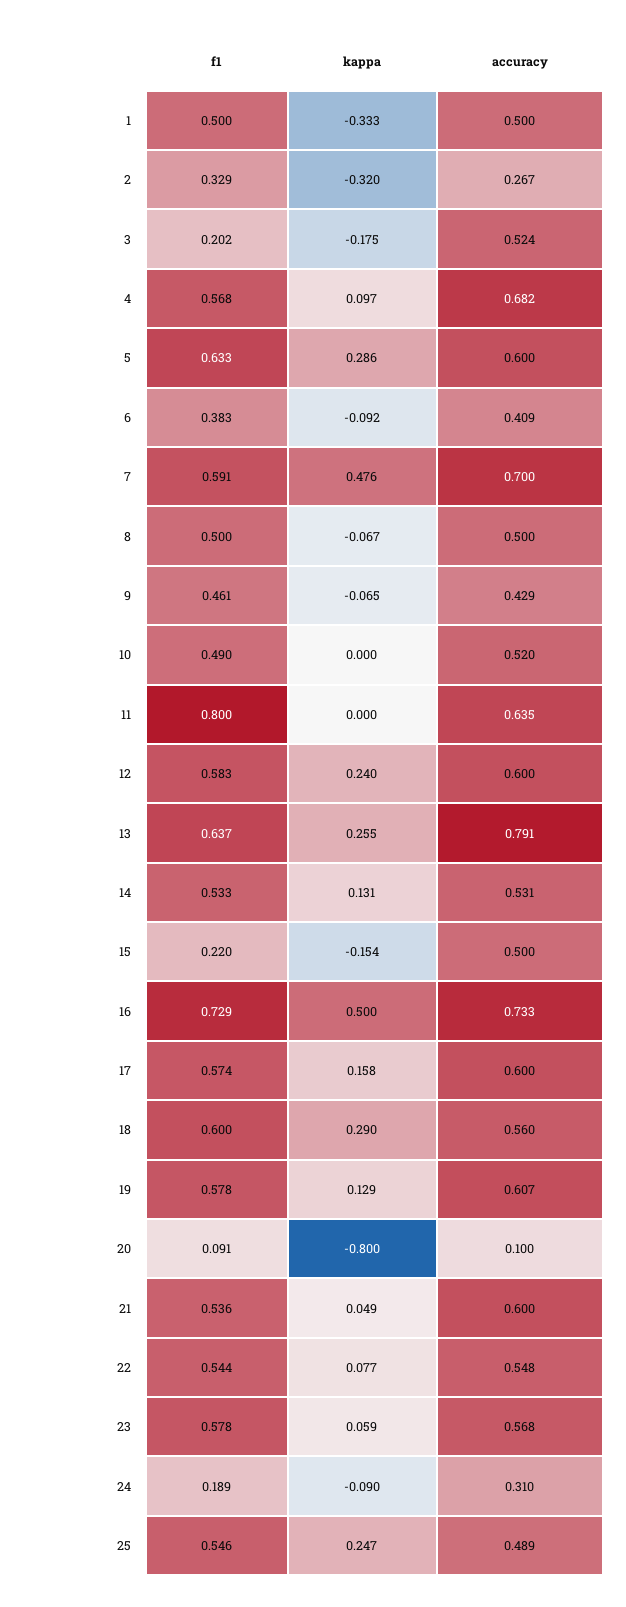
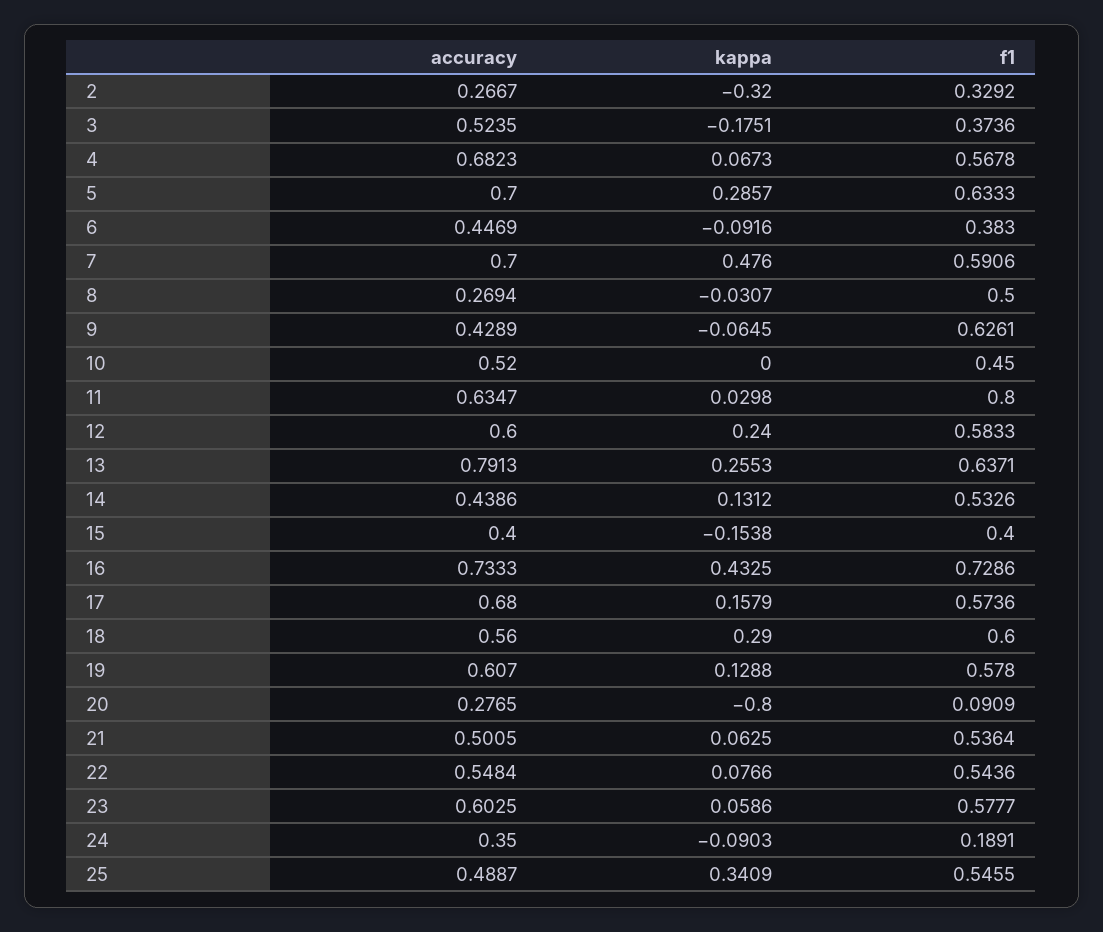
f1, 1: 0.5 -> none
kappa, 1: -0.333 -> none
accuracy, 1: 0.5 -> none
f1, 3: 0.202 -> 0.3736
kappa, 4: 0.097 -> 0.0673
accuracy, 5: 0.6 -> 0.7
accuracy, 6: 0.409 -> 0.4469
kappa, 8: -0.067 -> -0.0307
accuracy, 8: 0.5 -> 0.2694
f1, 9: 0.461 -> 0.6261
f1, 10: 0.49 -> 0.45
kappa, 11: 0 -> 0.0298
accuracy, 14: 0.531 -> 0.4386
f1, 15: 0.22 -> 0.4
accuracy, 15: 0.5 -> 0.4
kappa, 16: 0.5 -> 0.4325
accuracy, 17: 0.6 -> 0.68
accuracy, 20: 0.1 -> 0.2765
kappa, 21: 0.049 -> 0.0625
accuracy, 21: 0.6 -> 0.5005
accuracy, 23: 0.568 -> 0.6025
accuracy, 24: 0.31 -> 0.35
kappa, 25: 0.247 -> 0.3409

